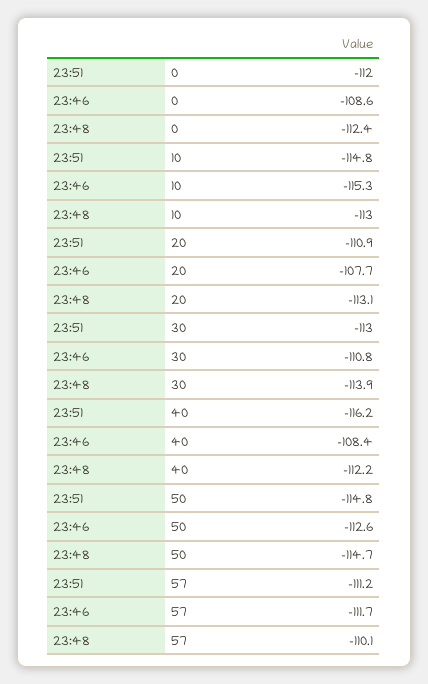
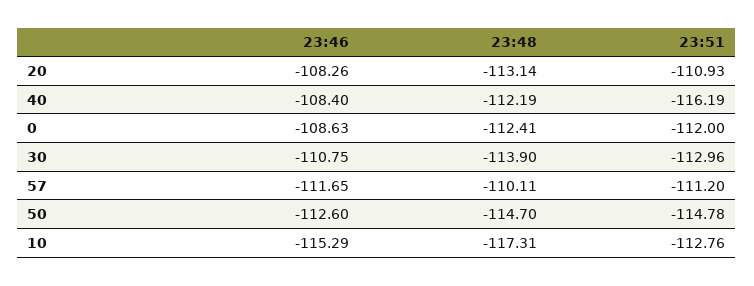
23:51, 10: -114.8 -> -112.76
23:48, 10: -113 -> -117.31
23:46, 20: -107.7 -> -108.26

